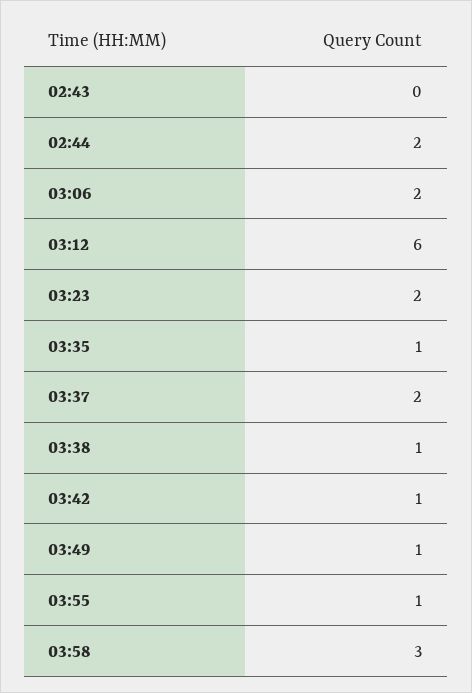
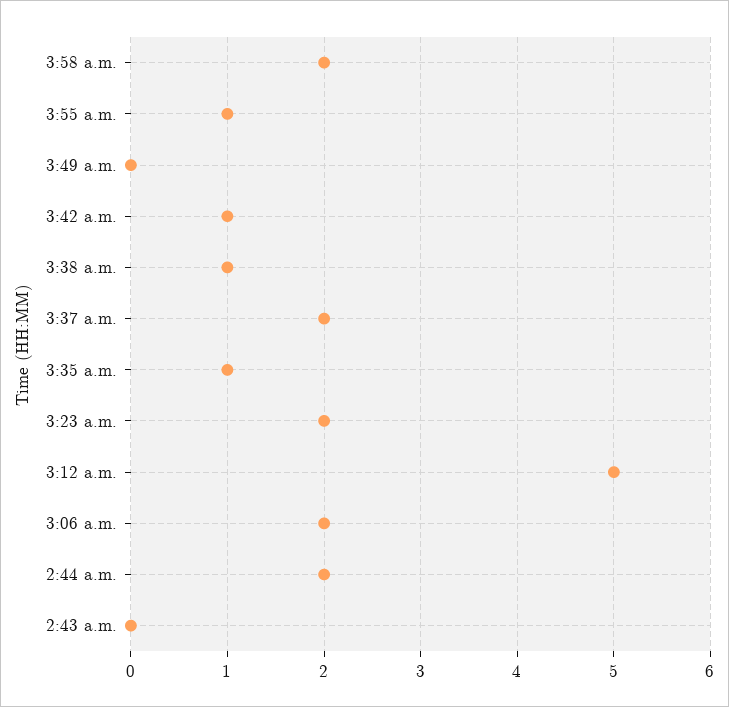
03:12: 6 -> 5
03:49: 1 -> 0
03:58: 3 -> 2

